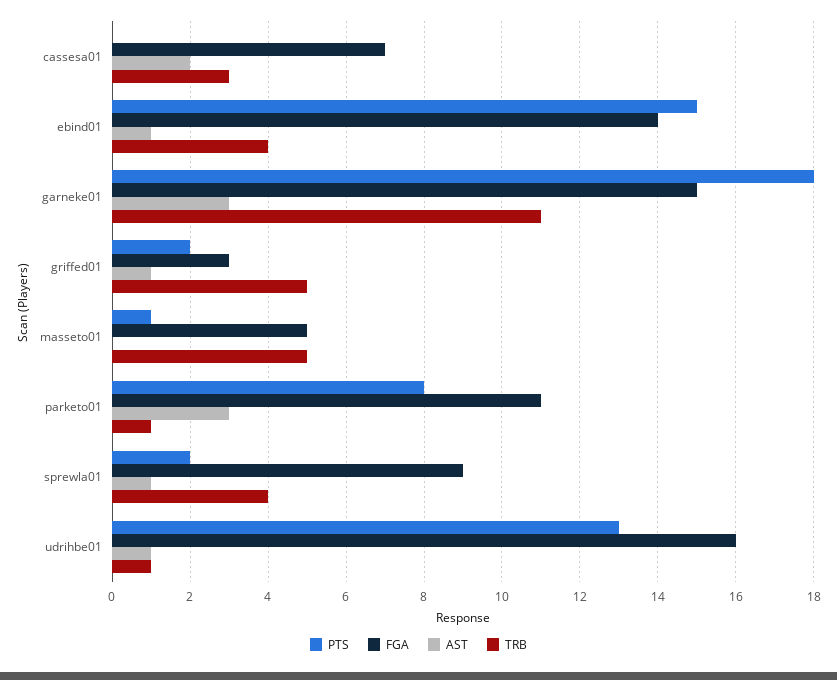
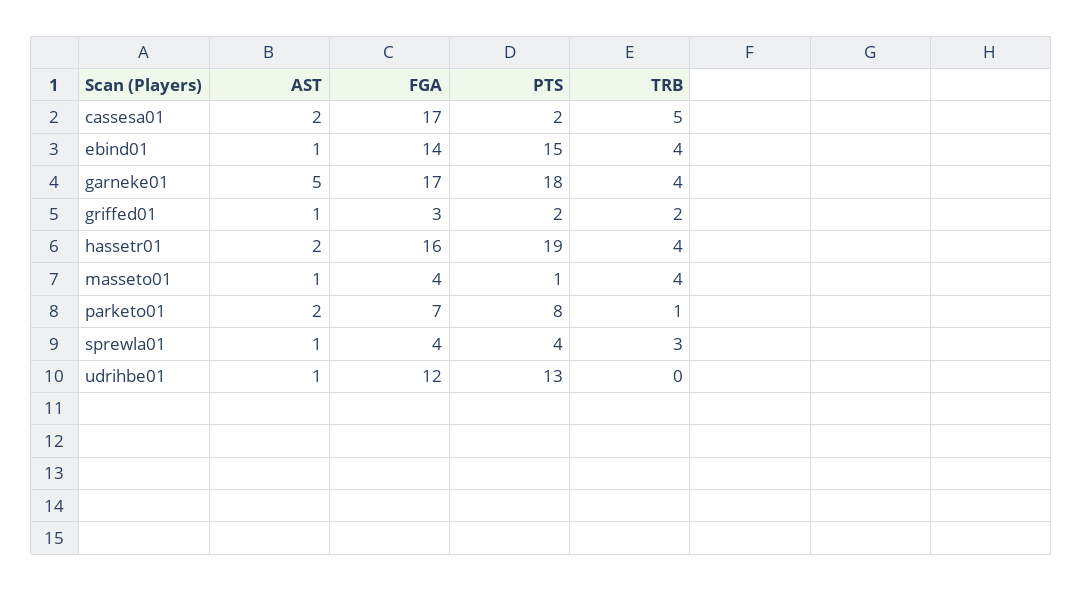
PTS, cassesa01: 0 -> 2
FGA, cassesa01: 7 -> 17
TRB, cassesa01: 3 -> 5
FGA, garneke01: 15 -> 17
AST, garneke01: 3 -> 5
TRB, garneke01: 11 -> 4
TRB, griffed01: 5 -> 2
FGA, masseto01: 5 -> 4
AST, masseto01: 0 -> 1
TRB, masseto01: 5 -> 4
FGA, parketo01: 11 -> 7
AST, parketo01: 3 -> 2
PTS, sprewla01: 2 -> 4
FGA, sprewla01: 9 -> 4
TRB, sprewla01: 4 -> 3
FGA, udrihbe01: 16 -> 12
TRB, udrihbe01: 1 -> 0
AST, hassetr01: none -> 2
FGA, hassetr01: none -> 16
PTS, hassetr01: none -> 19
TRB, hassetr01: none -> 4

